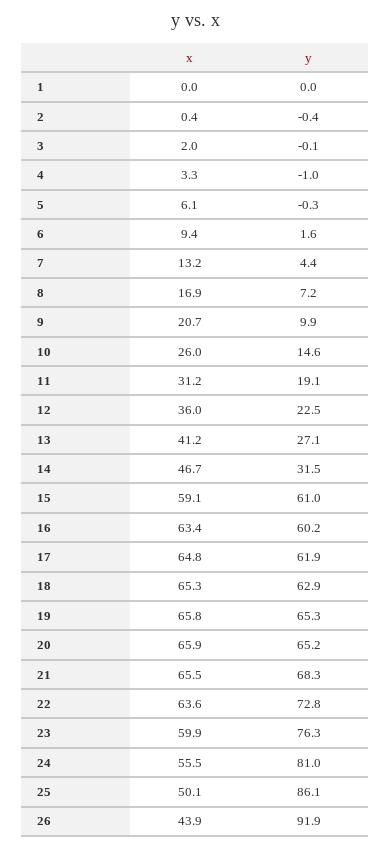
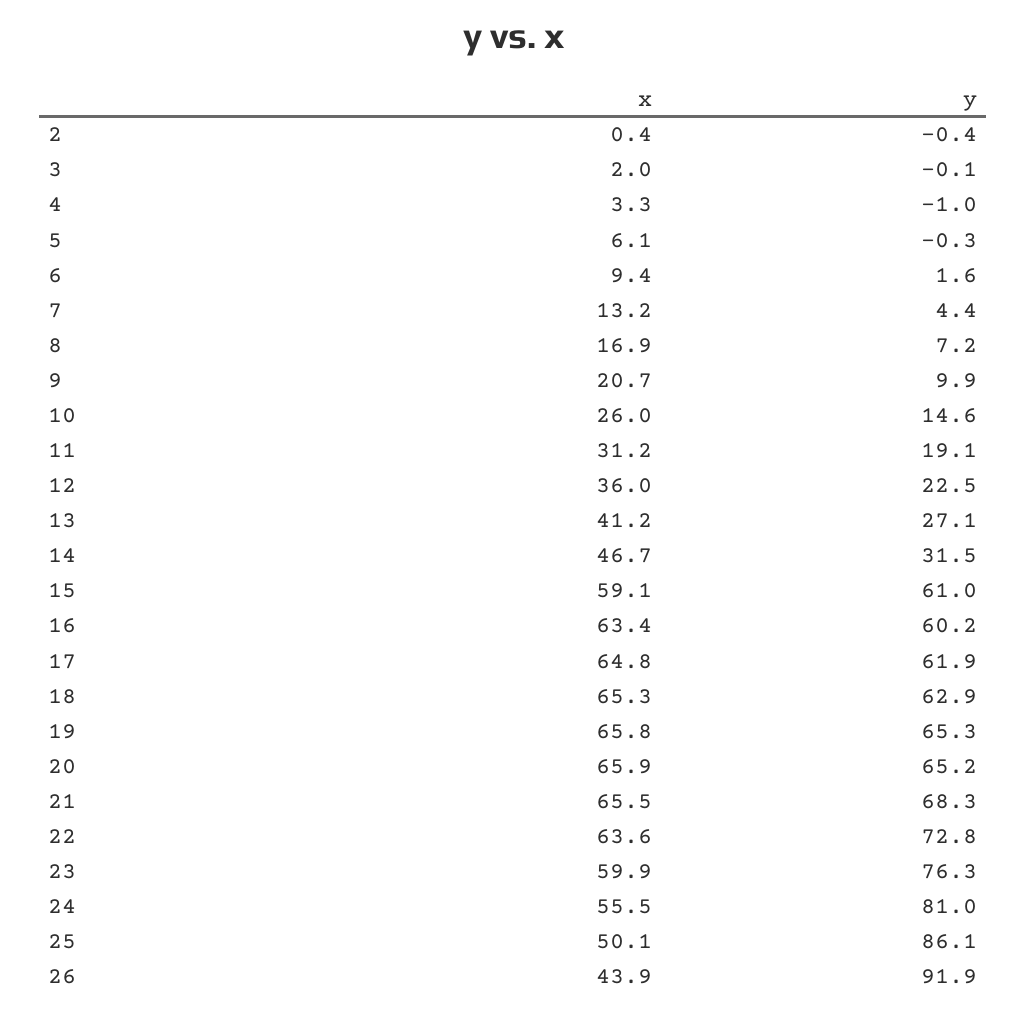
x, 1: 0 -> none
y, 1: 0 -> none

